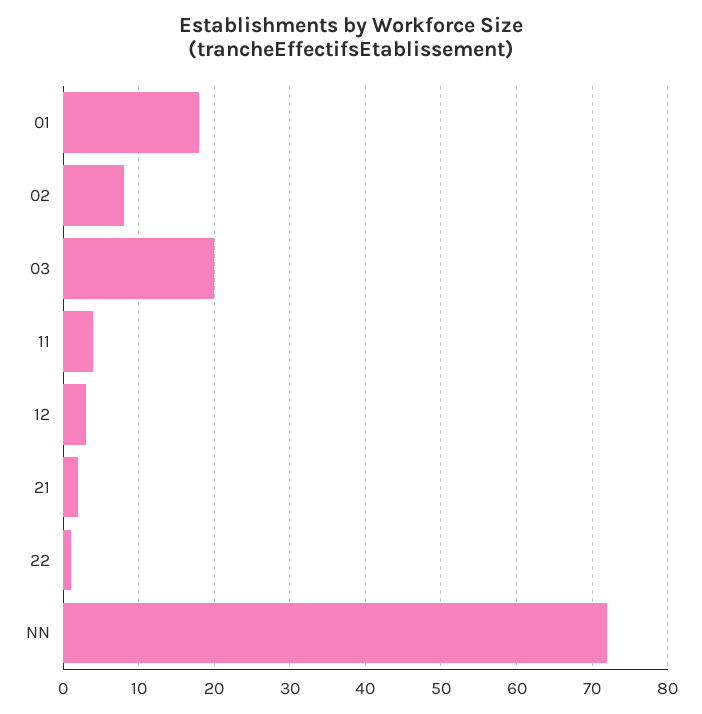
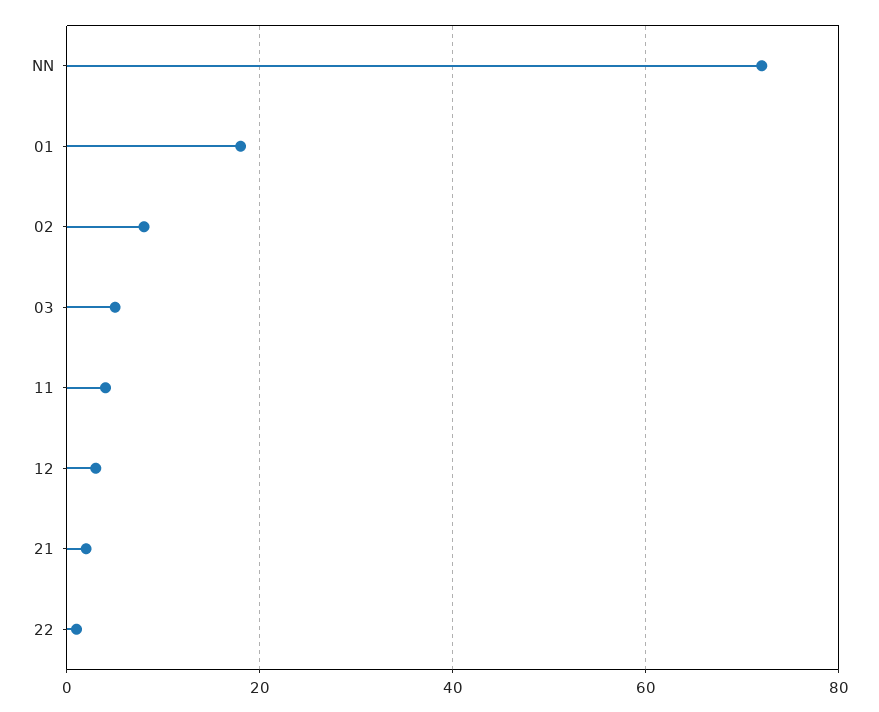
03: 20 -> 5

